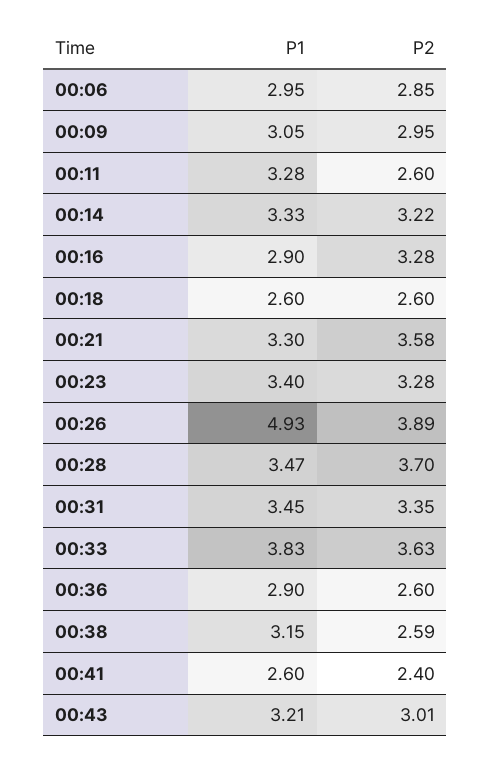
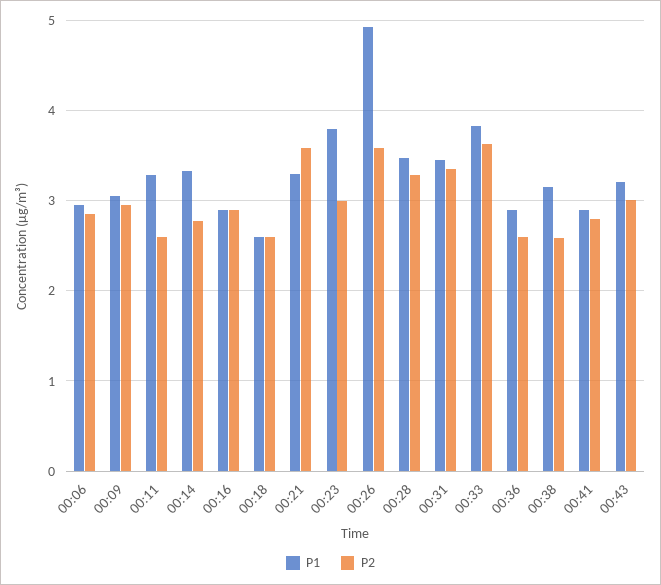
P2, 00:14: 3.22 -> 2.8
P2, 00:16: 3.28 -> 2.9
P1, 00:23: 3.4 -> 3.8
P2, 00:23: 3.28 -> 3
P2, 00:26: 3.89 -> 3.6
P2, 00:28: 3.7 -> 3.3
P1, 00:41: 2.6 -> 2.9
P2, 00:41: 2.4 -> 2.8

